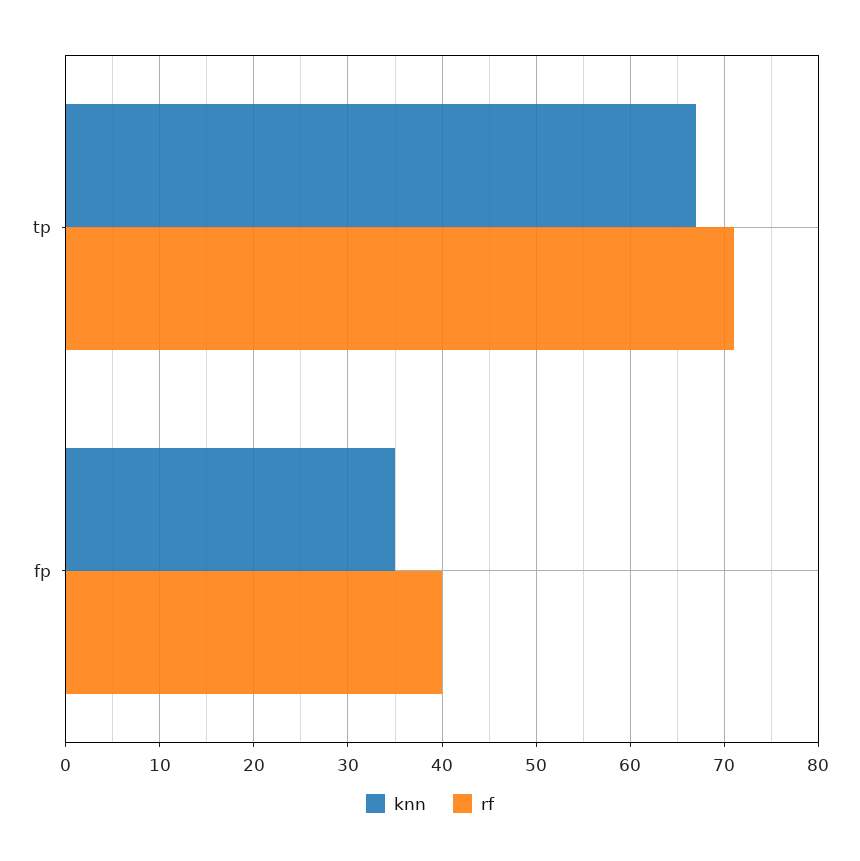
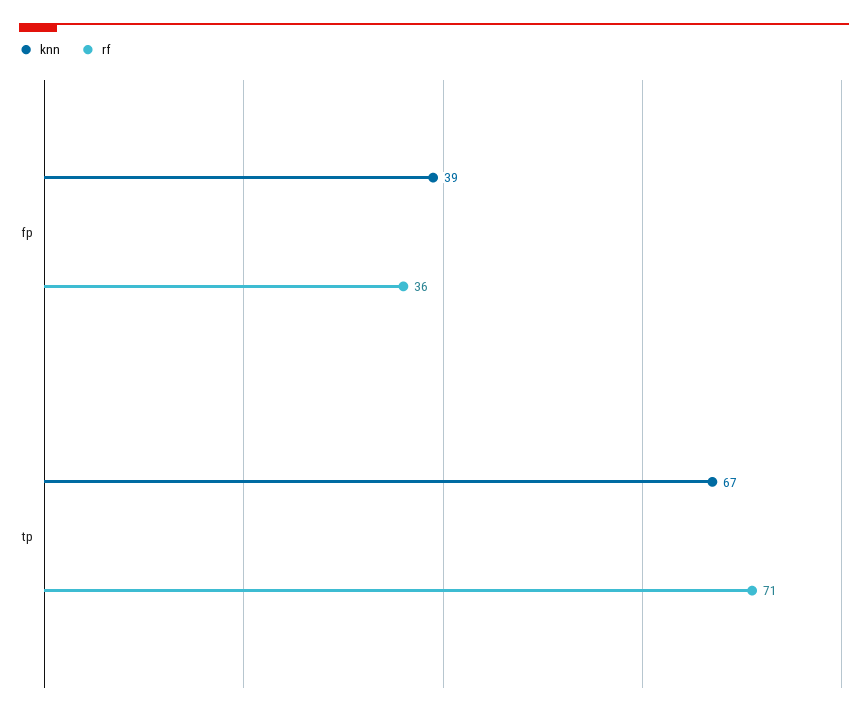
knn, fp: 35 -> 39
rf, fp: 40 -> 36

